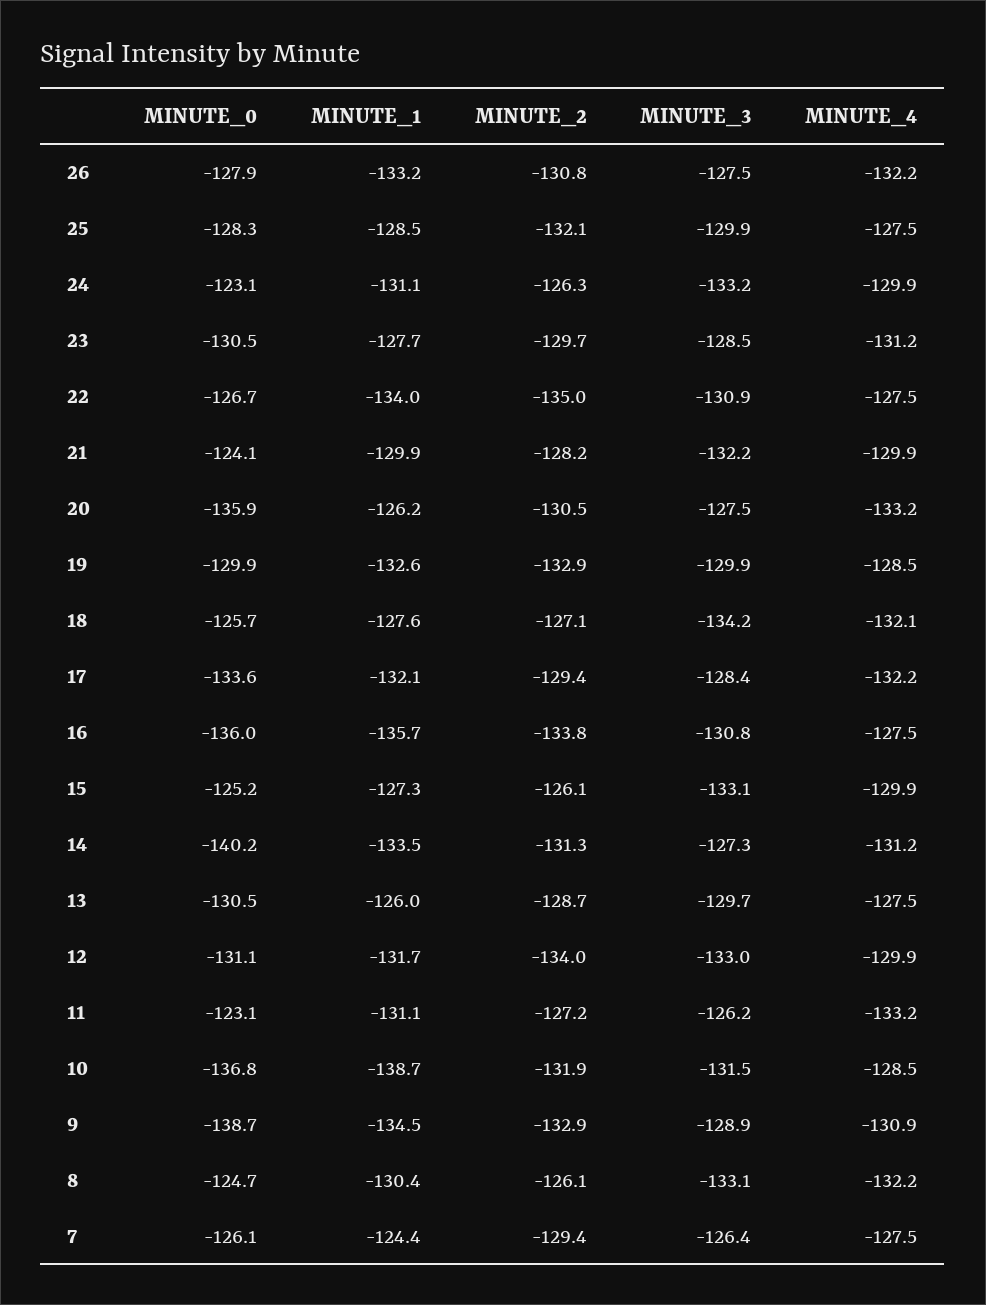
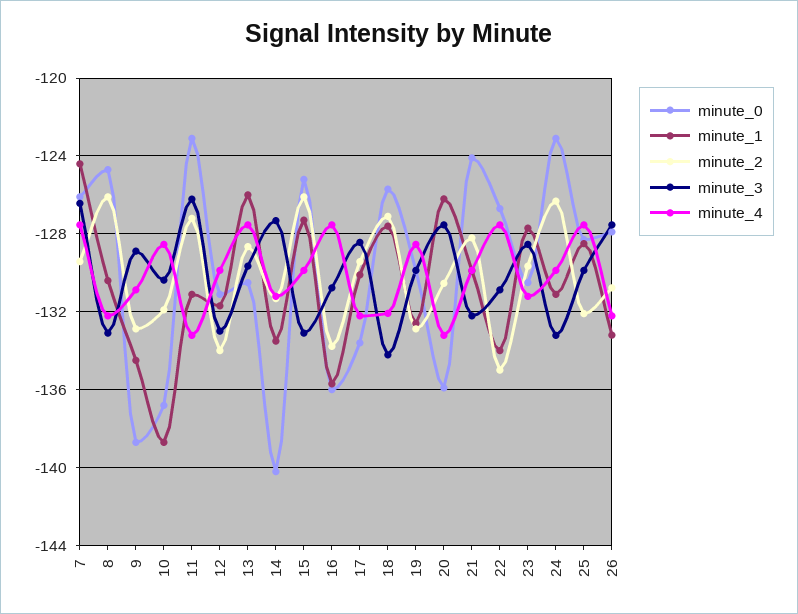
MINUTE_1, 17: -132.1 -> -130
MINUTE_3, 10: -131.5 -> -130.5

